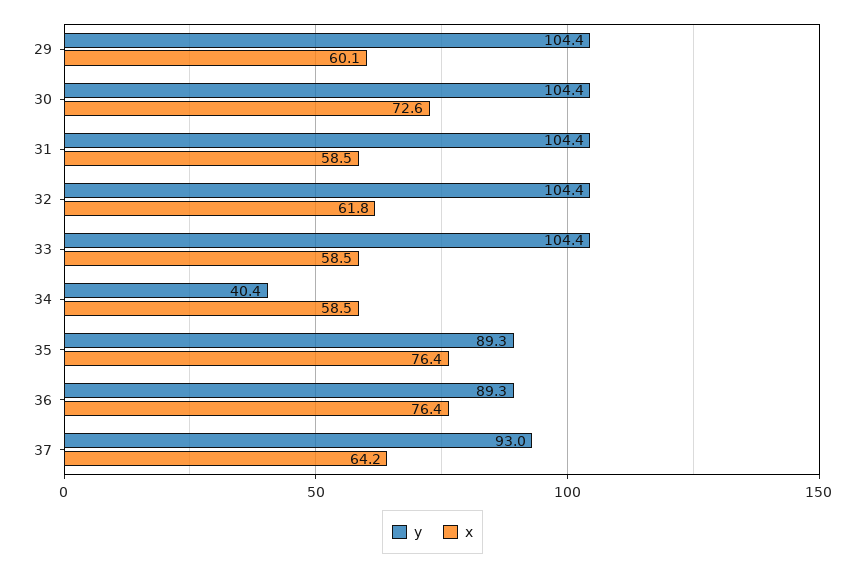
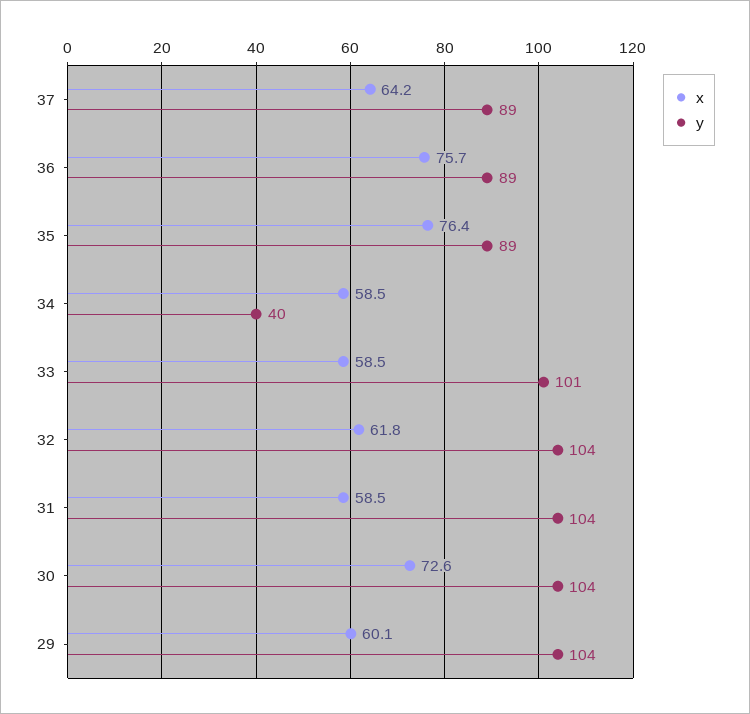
y, 33: 104.4 -> 101
x, 36: 76.4 -> 75.7
y, 37: 93 -> 89

